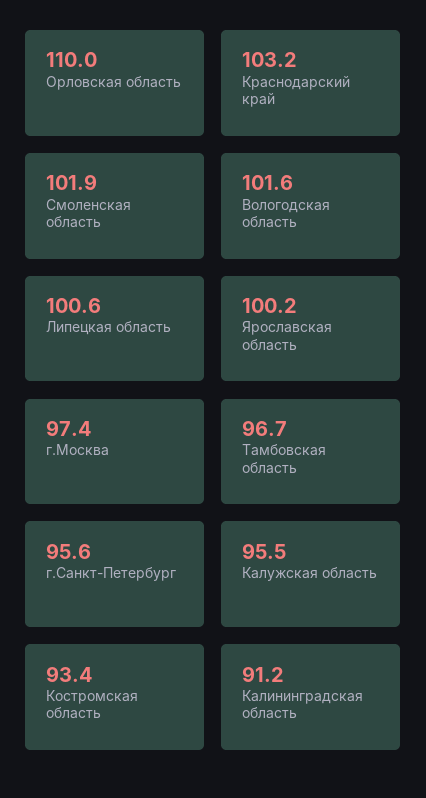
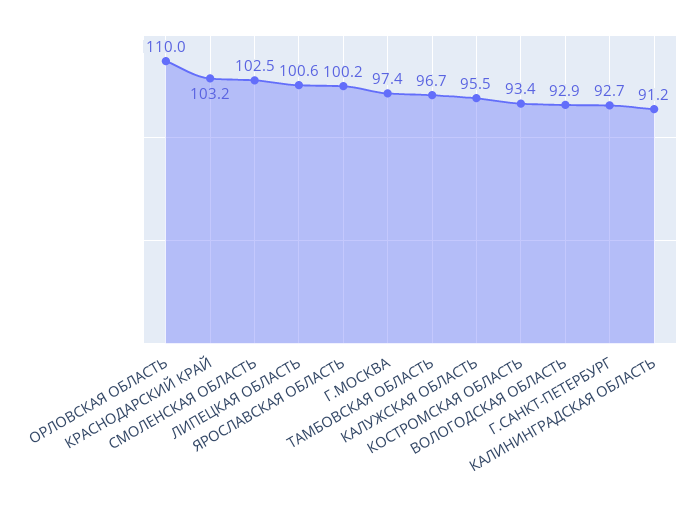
Смоленская область: 101.9 -> 102.5
Вологодская область: 101.6 -> 92.9
г.Санкт-Петербург: 95.6 -> 92.7

